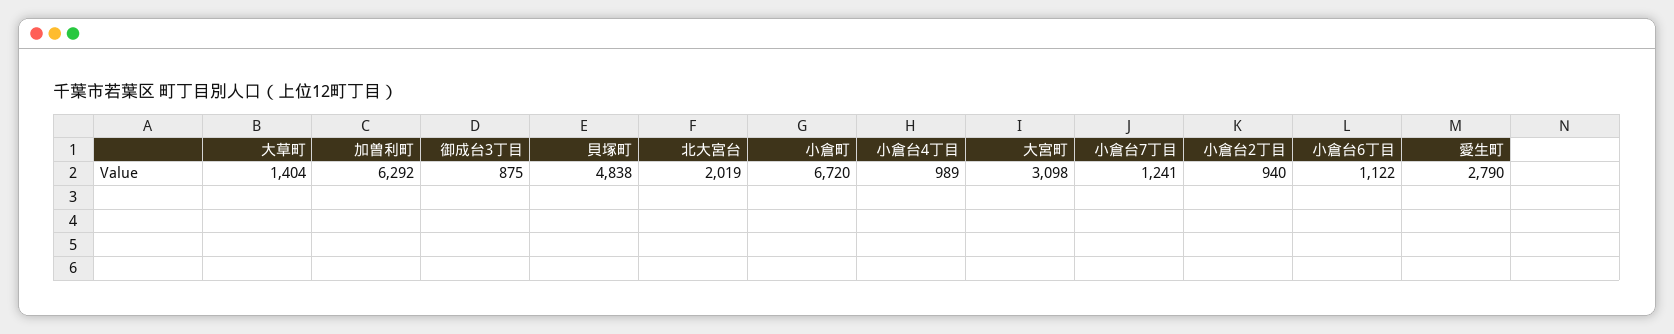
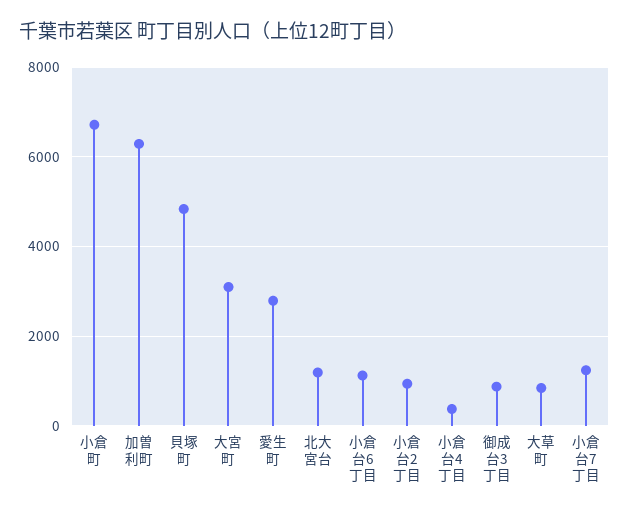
大草町: 1404 -> 800
北大宮台: 2019 -> 1200
小倉台4丁目: 989 -> 400

